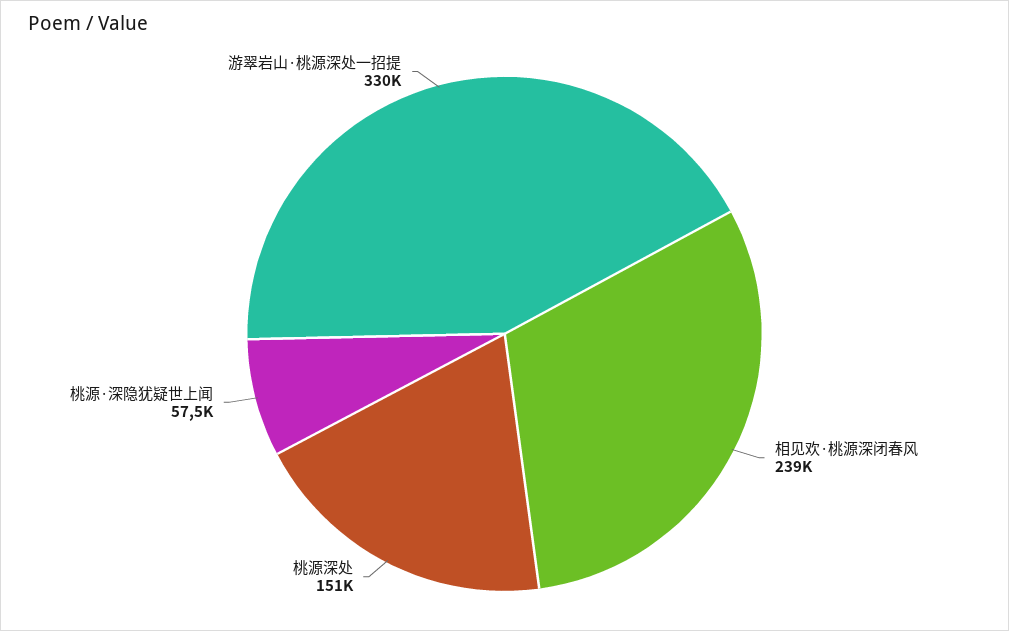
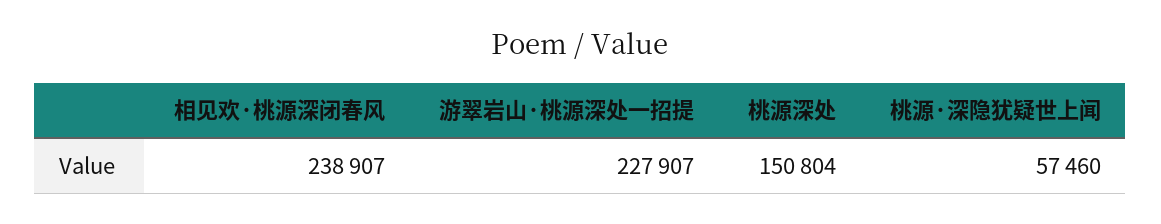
游翠岩山·桃源深处一招提: 330000 -> 227907

